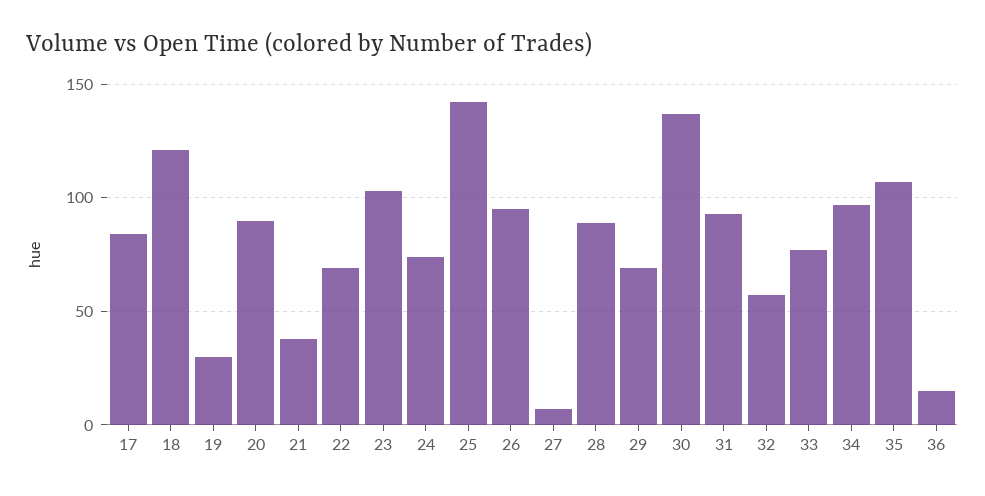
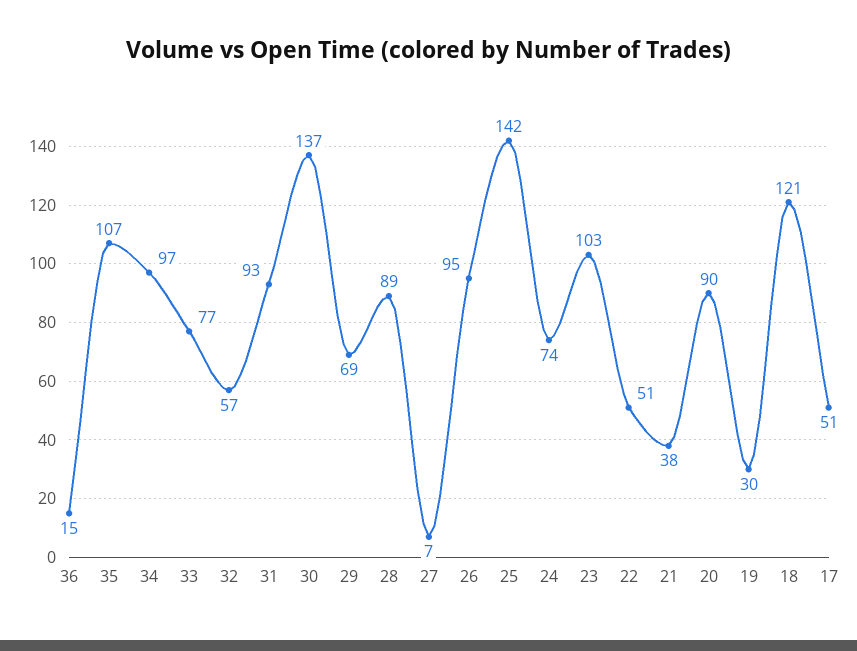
17: 85 -> 51
22: 70 -> 51

